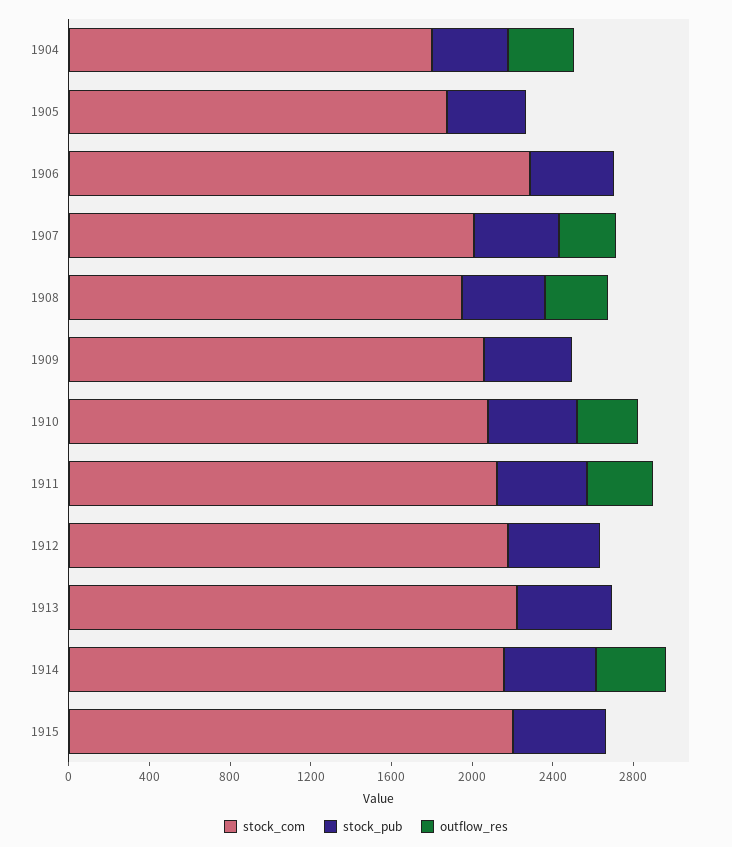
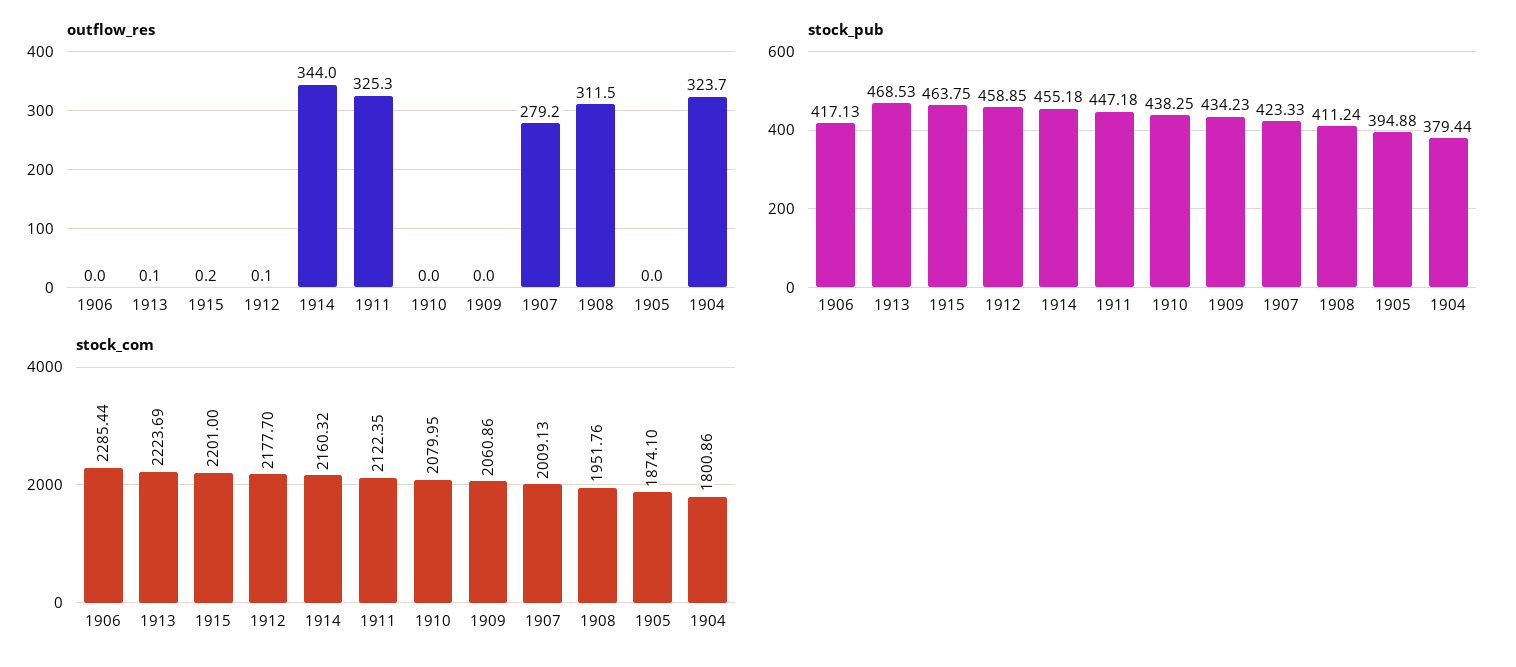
outflow_res, 1910: 300 -> 0

